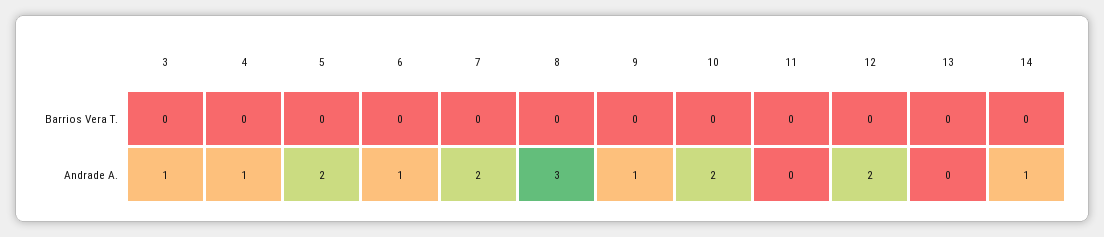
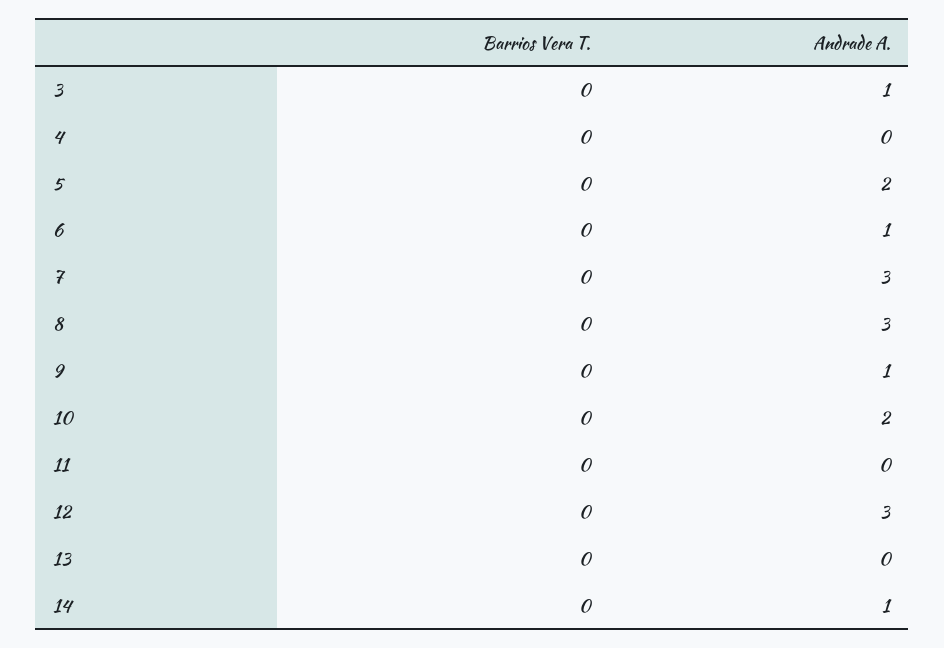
4, Andrade A.: 1 -> 0
7, Andrade A.: 2 -> 3
12, Andrade A.: 2 -> 3

